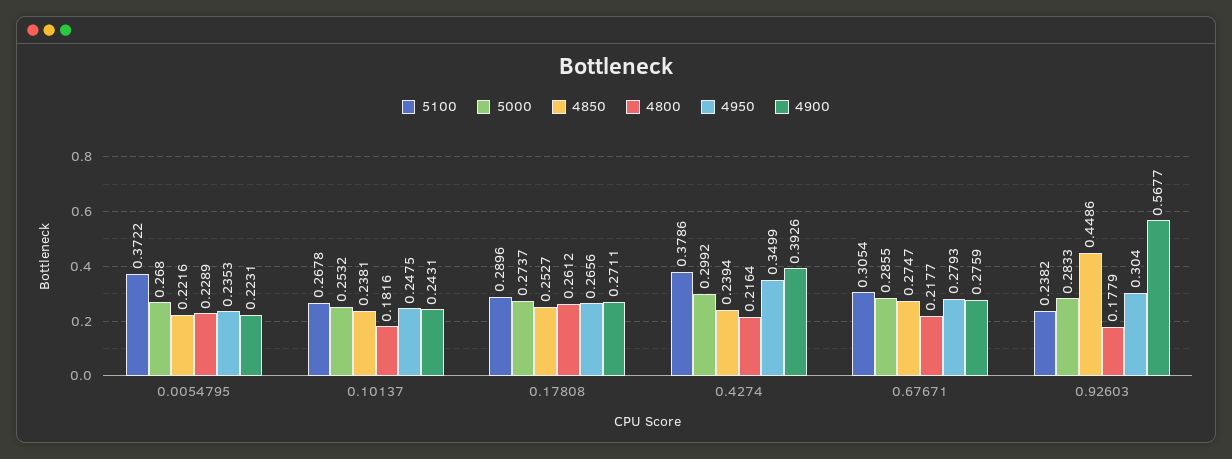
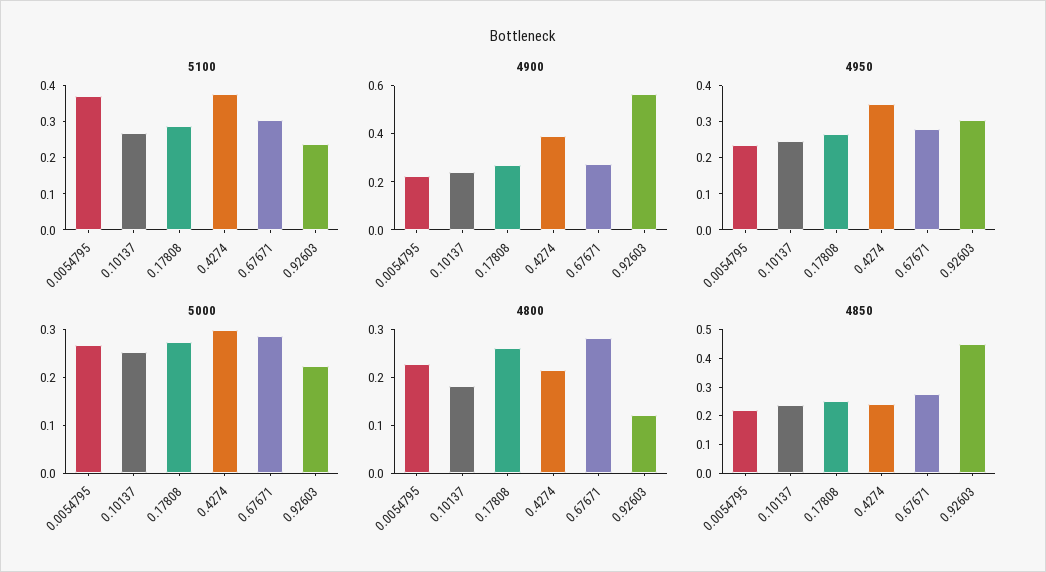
4800, 0.67671: 0.2177 -> 0.28
5000, 0.92603: 0.2833 -> 0.22
4800, 0.92603: 0.1779 -> 0.12

